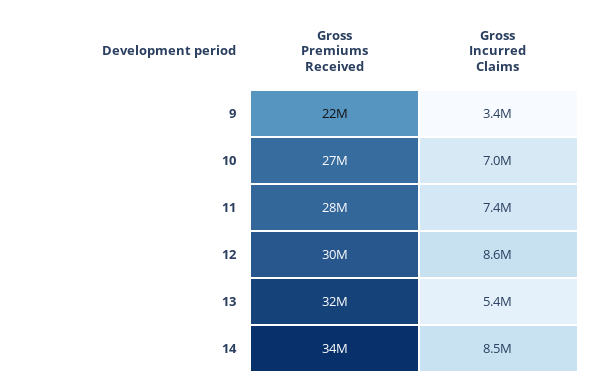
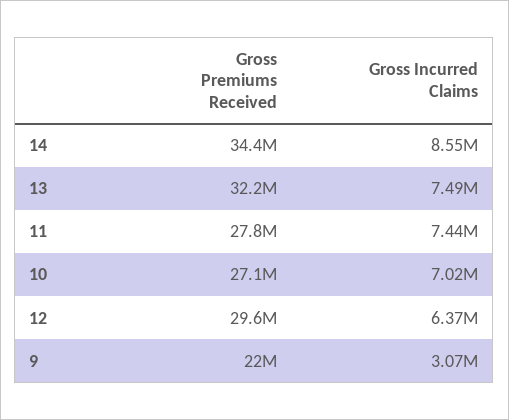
Gross Incurred Claims, 9: 3400000 -> 3070000
Gross Incurred Claims, 12: 8600000 -> 6370000
Gross Incurred Claims, 13: 5400000 -> 7490000

